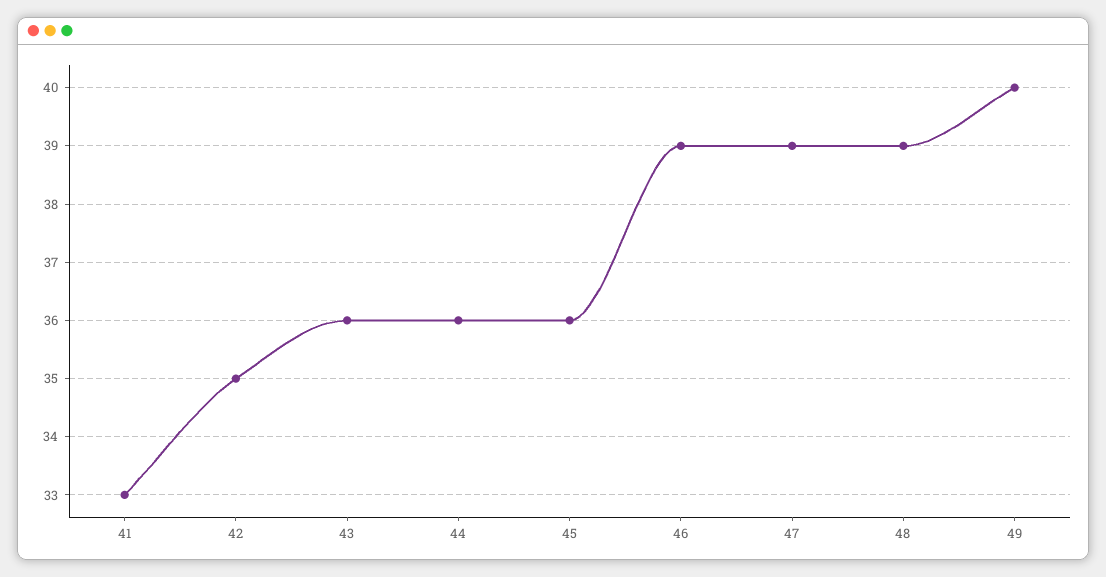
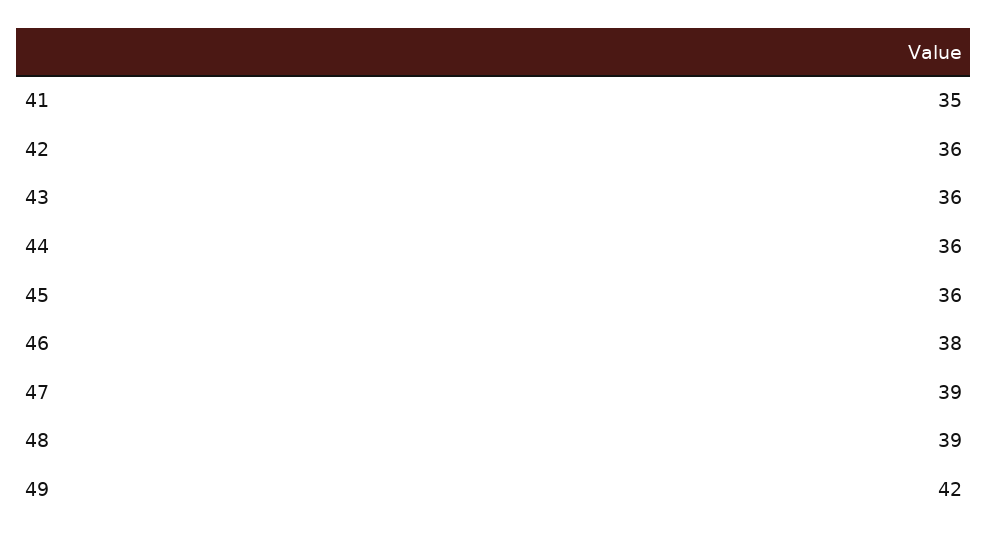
41: 33 -> 35
42: 35 -> 36
46: 39 -> 38
49: 40 -> 42

